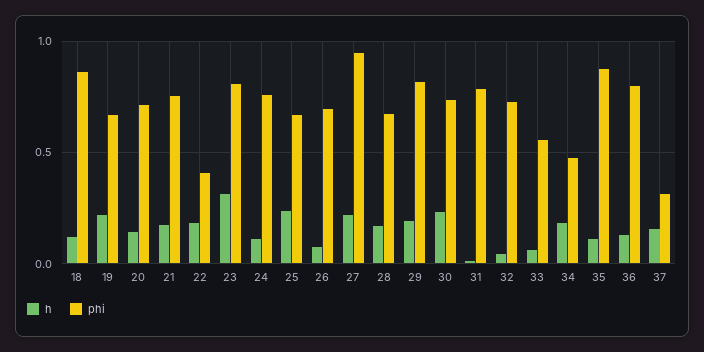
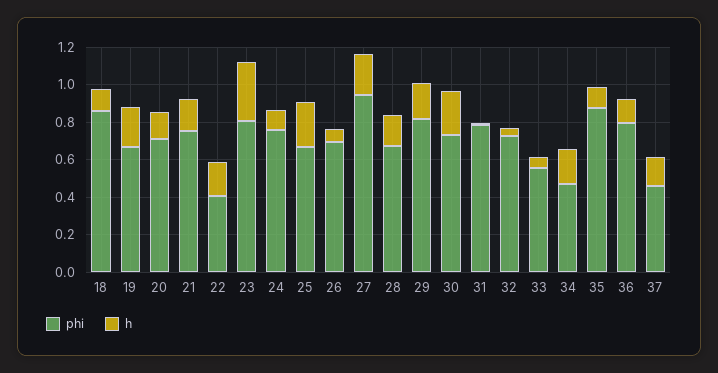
phi, 37: 0.3 -> 0.45

